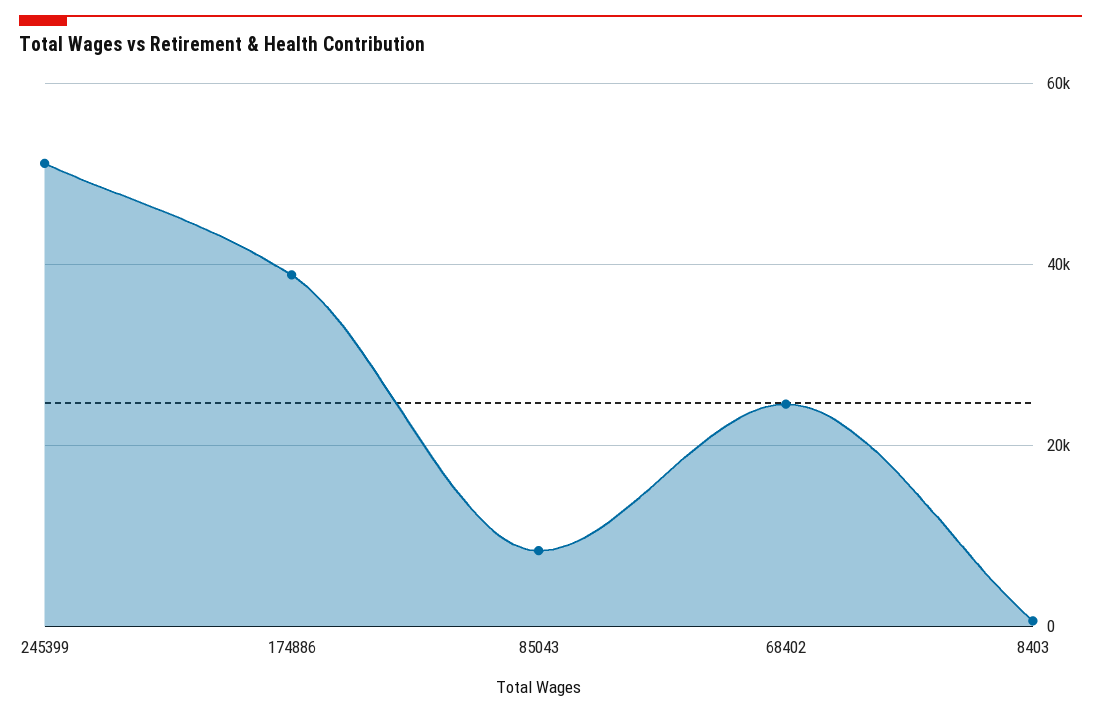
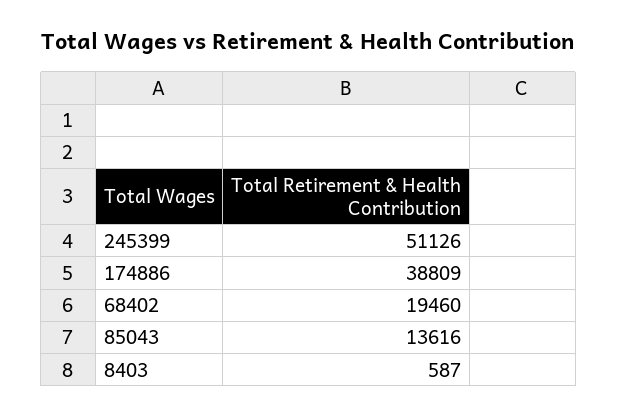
85043: 8000 -> 13616
68402: 24000 -> 19460

